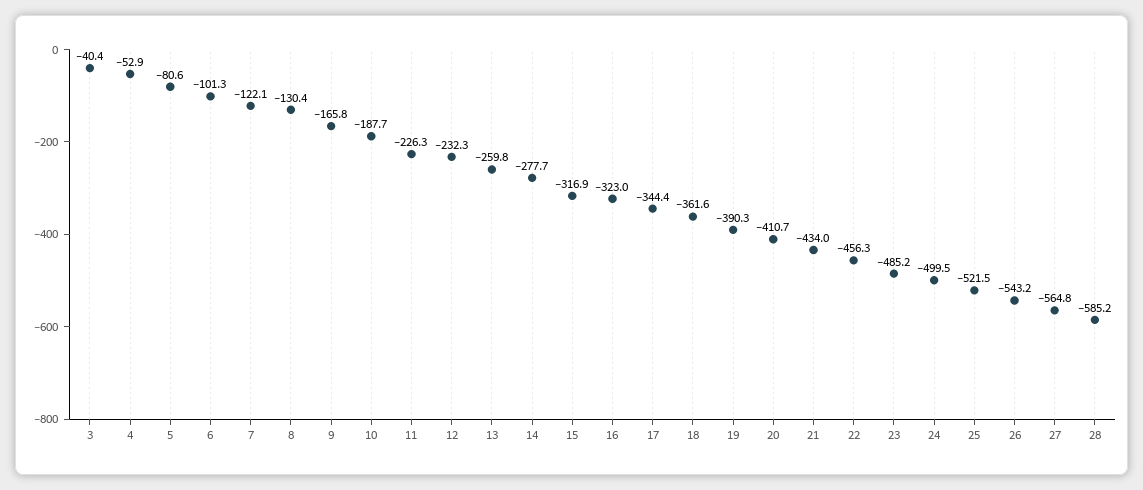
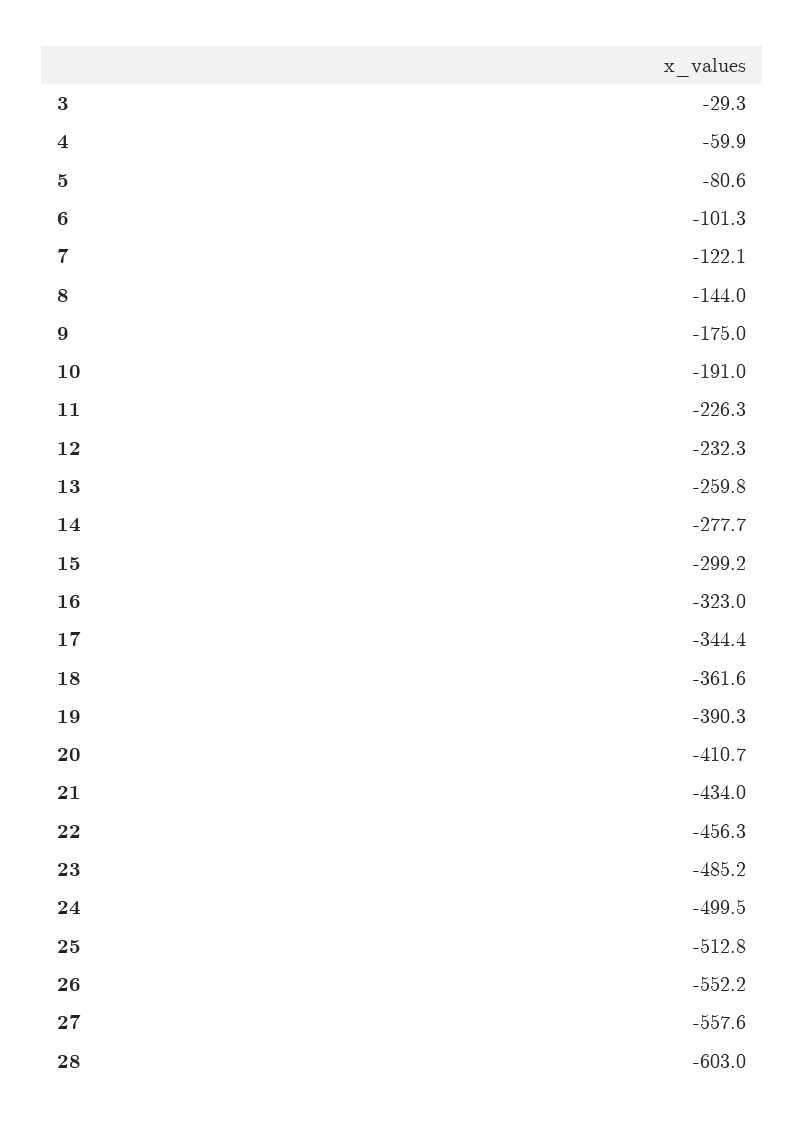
3: -40.4 -> -29.3
4: -52.9 -> -59.9
8: -130.4 -> -144
9: -165.8 -> -175
10: -187.7 -> -191
15: -316.9 -> -299.2
25: -521.5 -> -512.8
26: -543.2 -> -552.2
27: -564.8 -> -557.6
28: -585.2 -> -603

